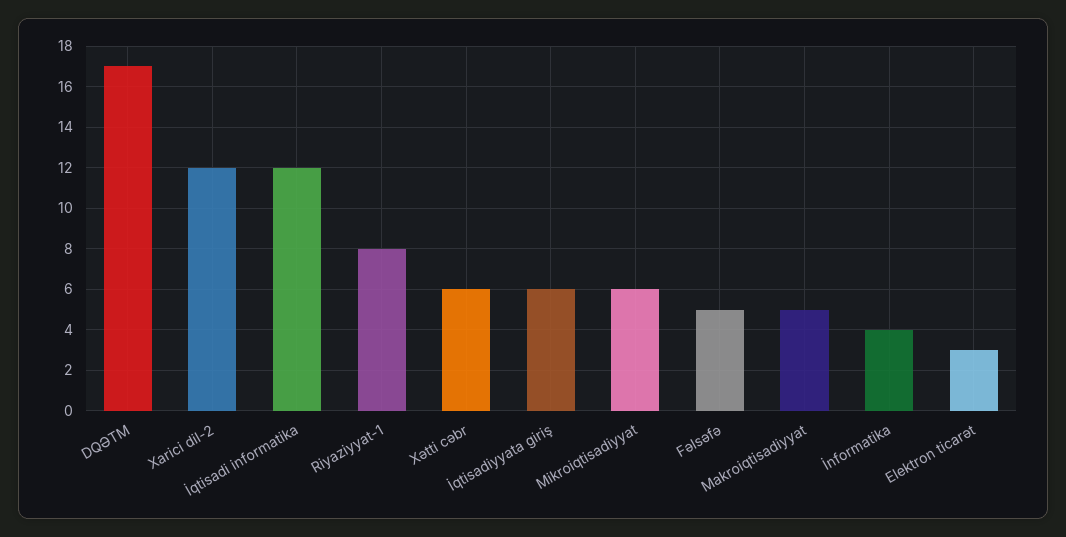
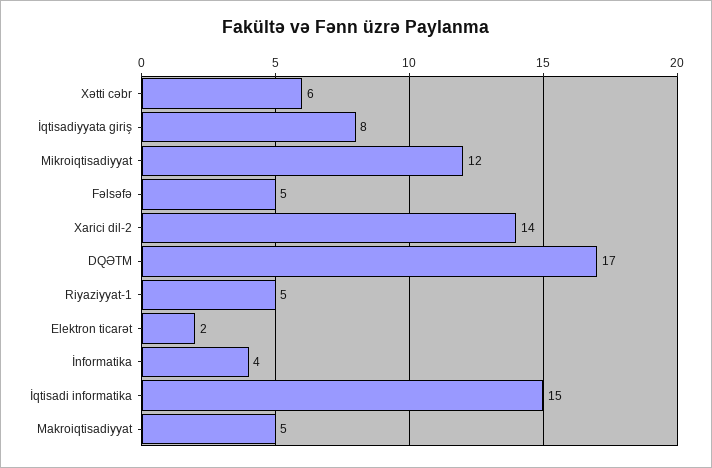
Xarici dil-2: 12 -> 14
İqtisadi informatika: 12 -> 15
Riyaziyyat-1: 8 -> 5
İqtisadiyyata giriş: 6 -> 8
Mikroiqtisadiyyat: 6 -> 12
Elektron ticarət: 3 -> 2

